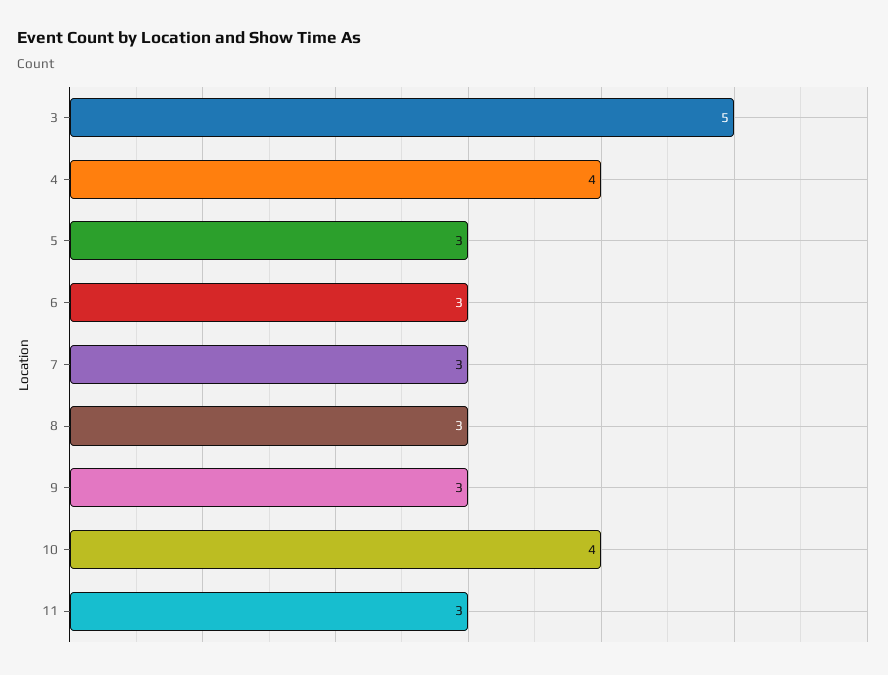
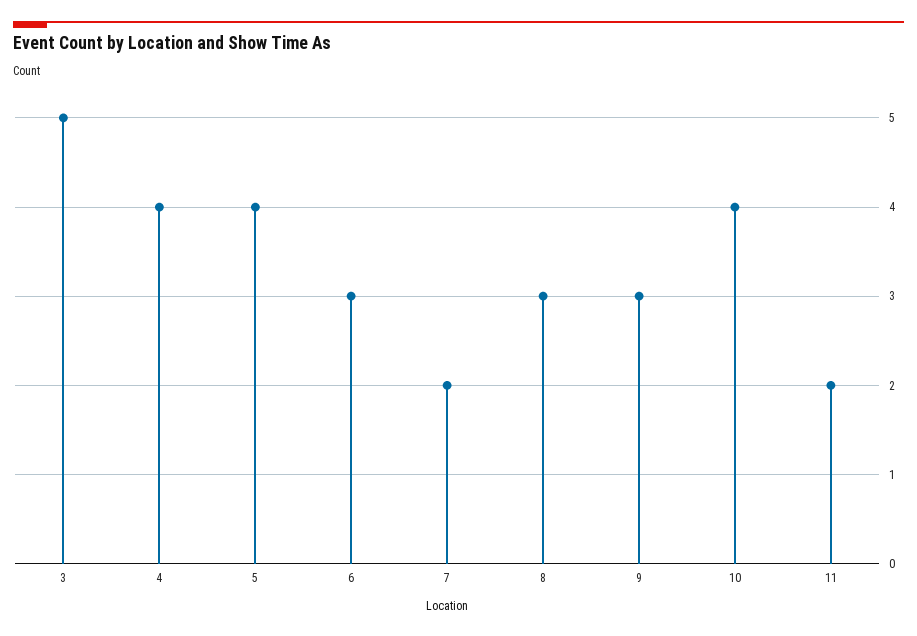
5: 3 -> 4
7: 3 -> 2
11: 3 -> 2

